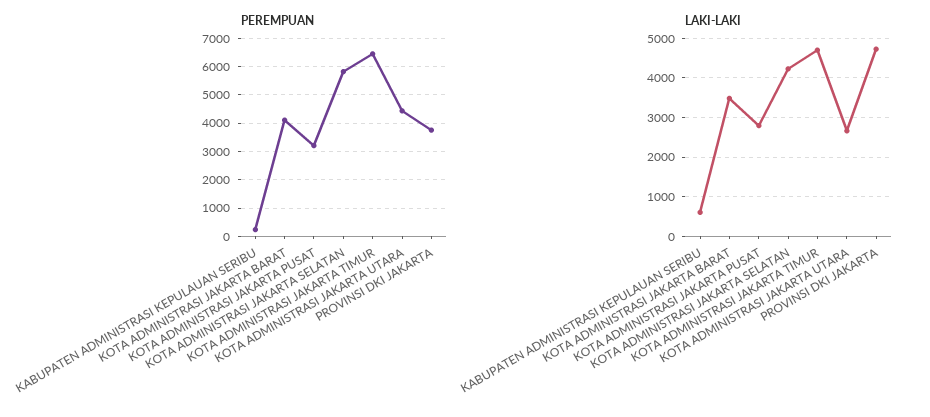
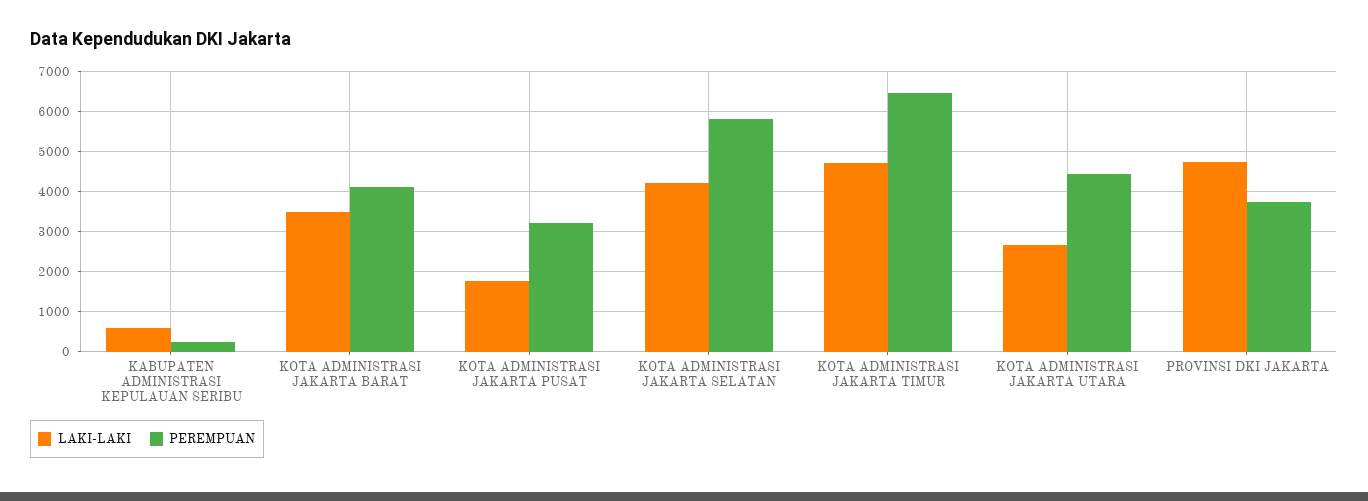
LAKI-LAKI, KOTA ADMINISTRASI JAKARTA PUSAT: 2800 -> 1800

